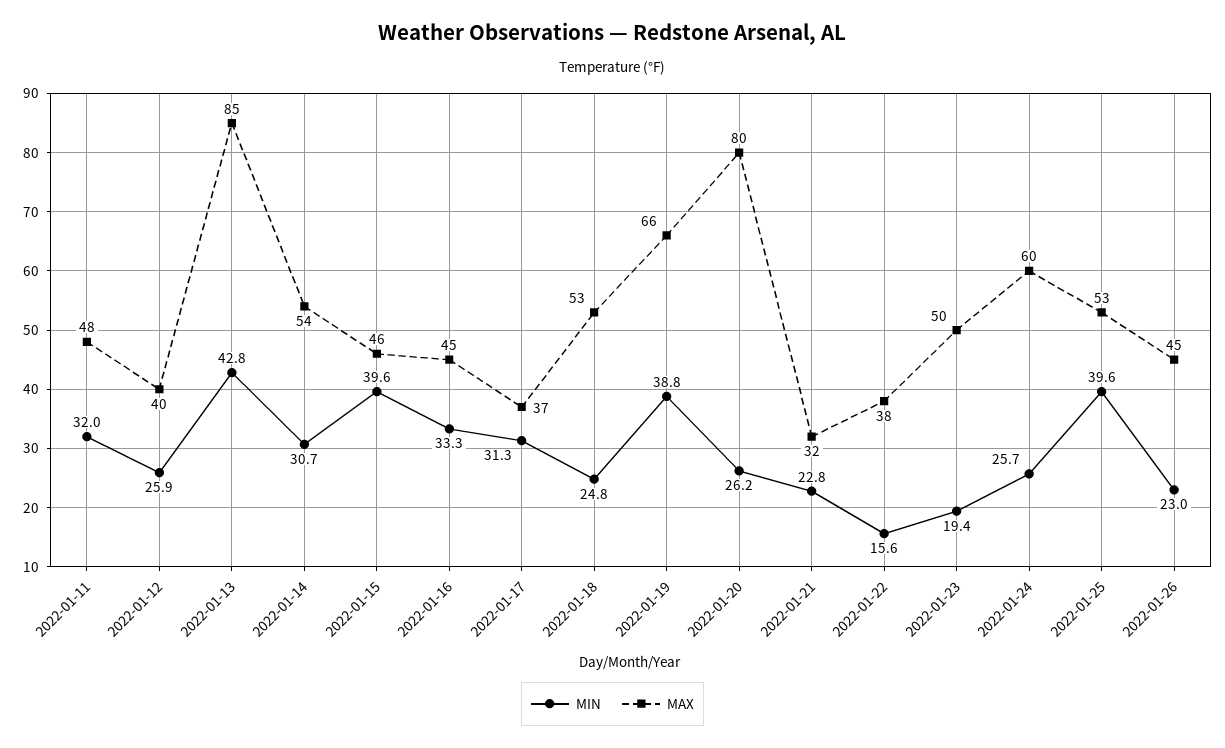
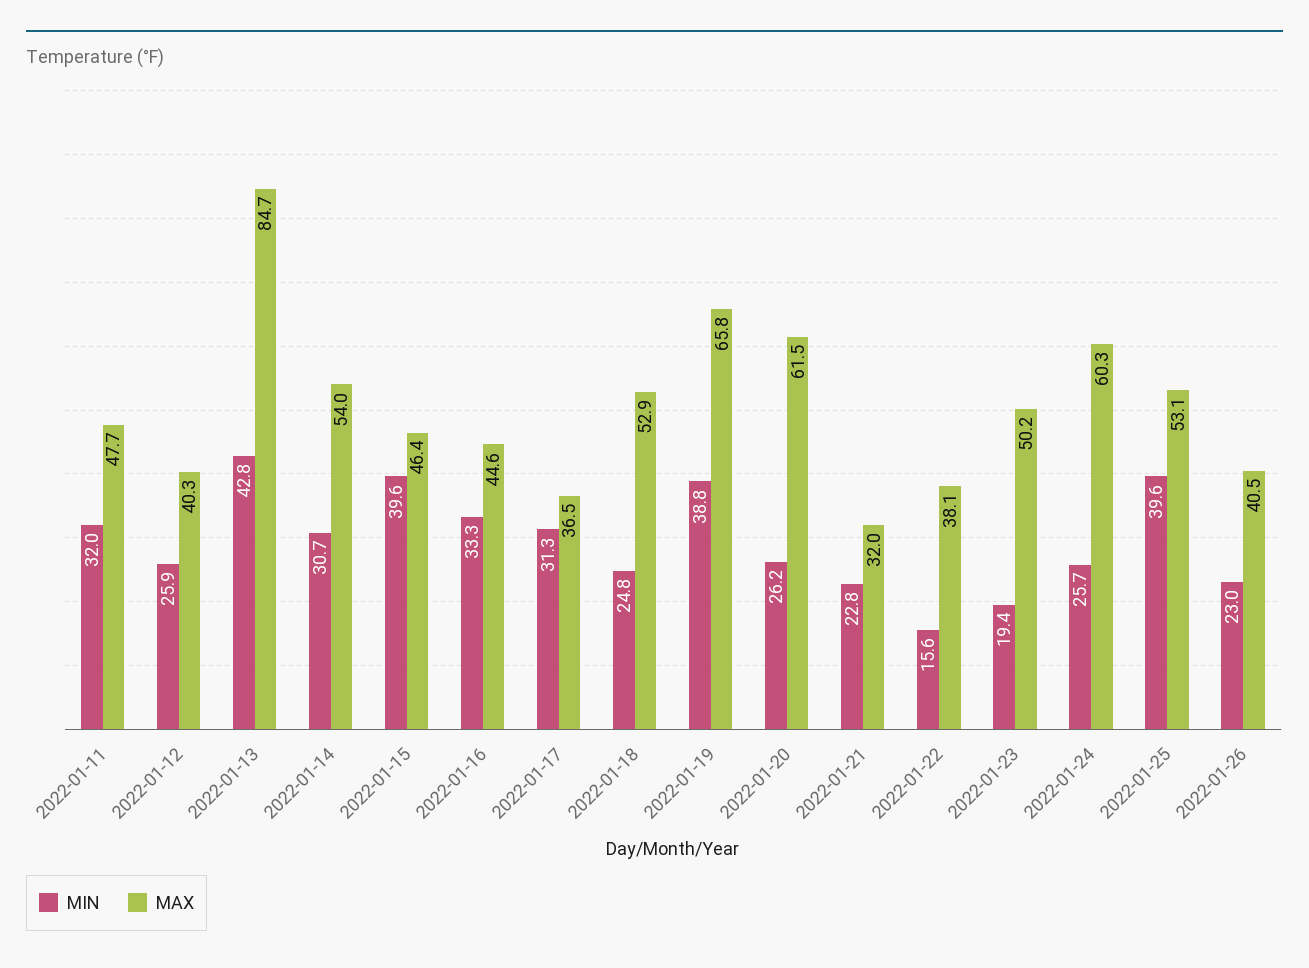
MAX, 2022-01-20: 80 -> 61.5
MAX, 2022-01-26: 45 -> 40.5

